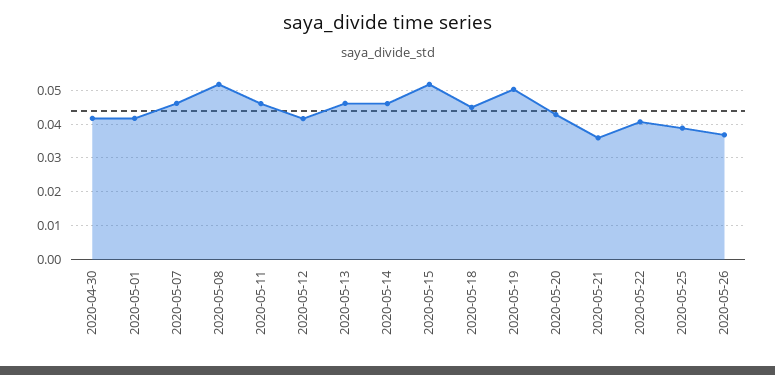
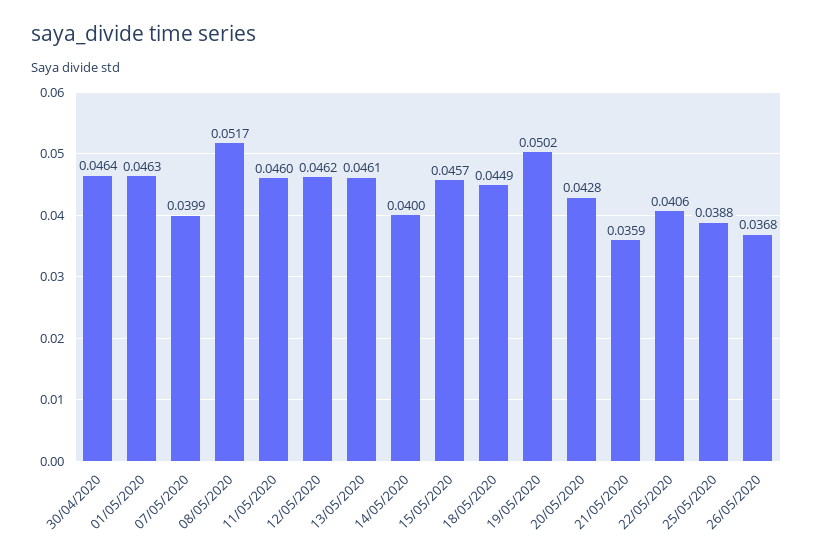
2020-04-30: 0.042 -> 0.0464
2020-05-01: 0.042 -> 0.0463
2020-05-07: 0.046 -> 0.0399
2020-05-12: 0.042 -> 0.0462
2020-05-14: 0.046 -> 0.04
2020-05-15: 0.052 -> 0.0457

